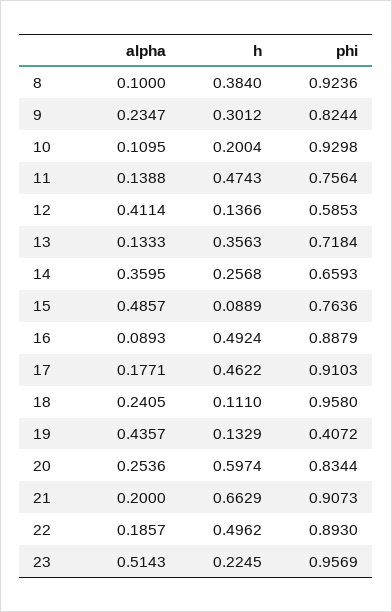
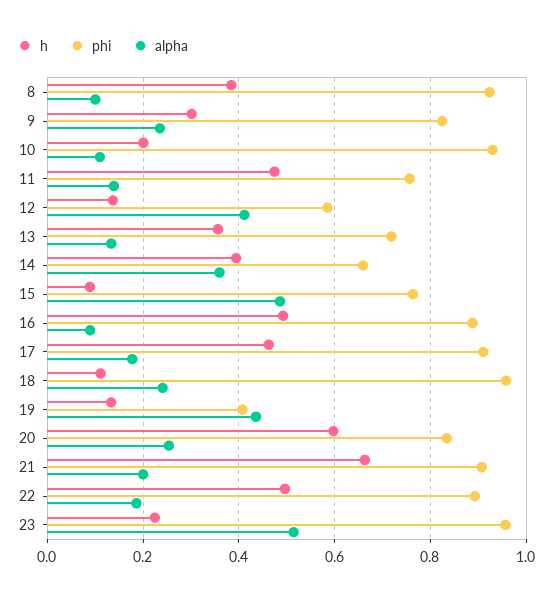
h, 14: 0.2568 -> 0.4

